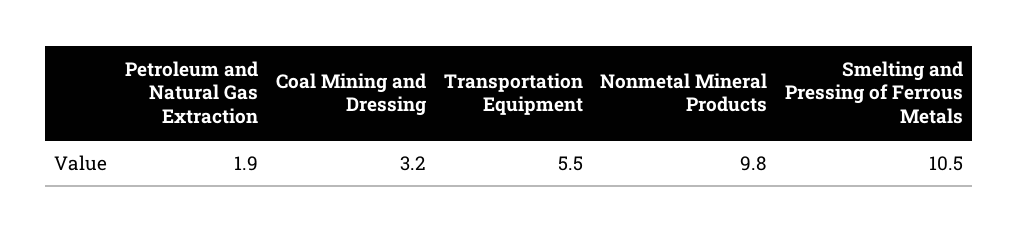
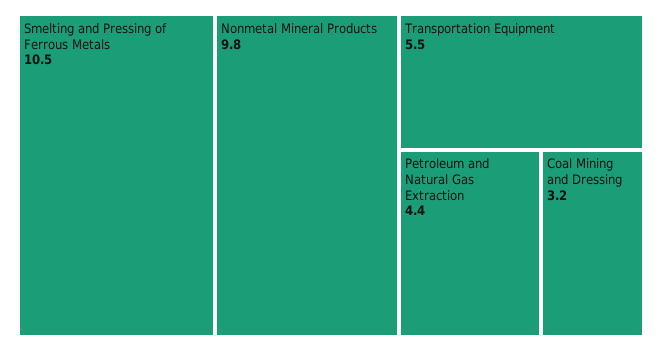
Petroleum and Natural Gas Extraction: 1.9 -> 4.4

